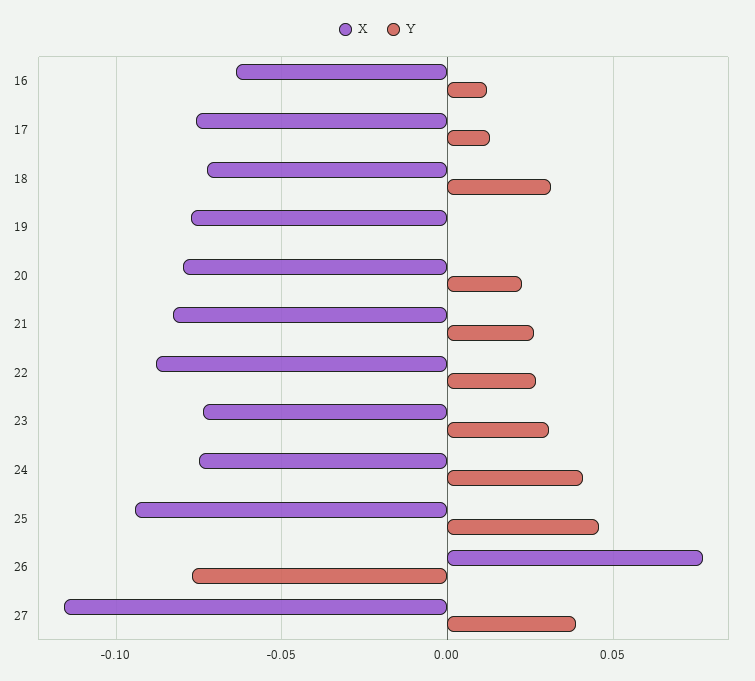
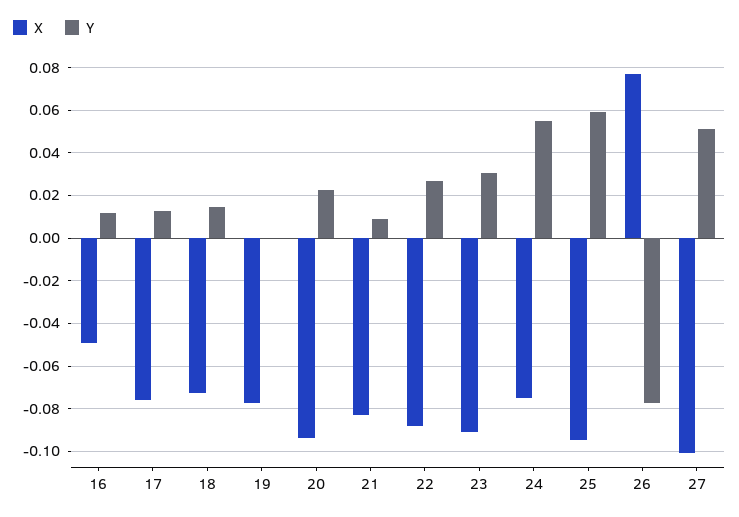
X, 16: -0.065 -> -0.05
Y, 18: 0.03 -> 0.015
X, 20: -0.08 -> -0.095
Y, 21: 0.025 -> 0.01
X, 23: -0.075 -> -0.09
Y, 24: 0.04 -> 0.055
Y, 25: 0.045 -> 0.06
X, 27: -0.115 -> -0.1
Y, 27: 0.04 -> 0.05

